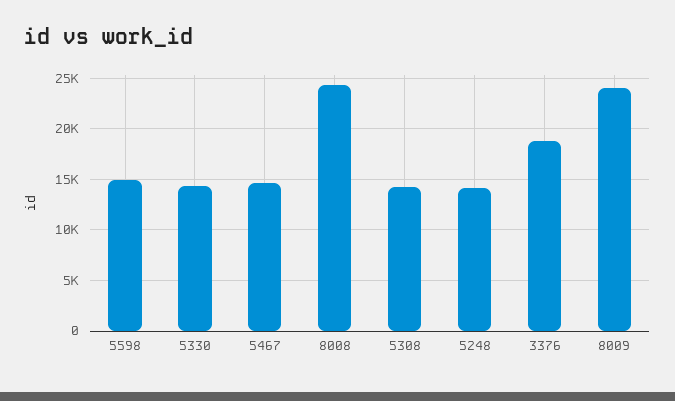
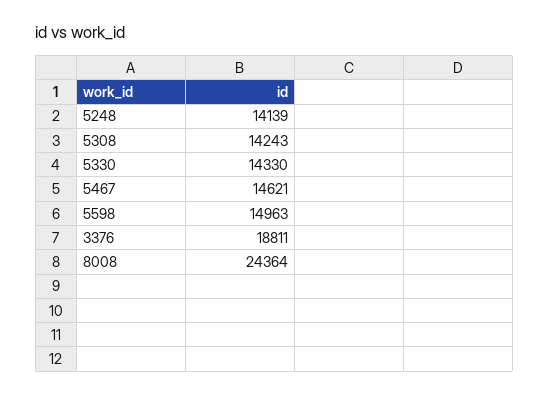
8009: 24000 -> none

